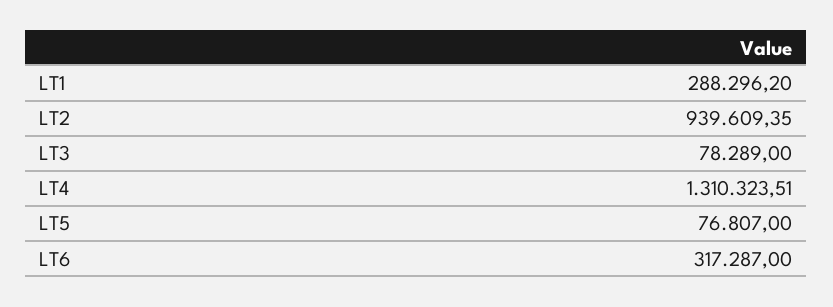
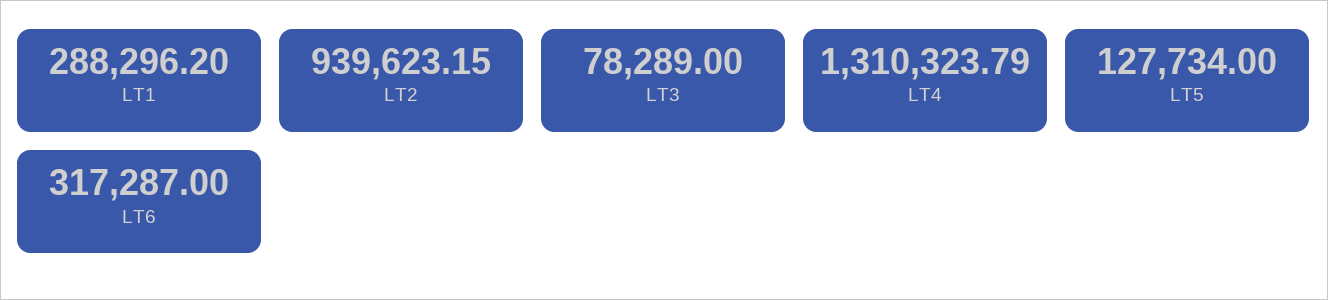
LT2: 939609.35 -> 939623.15
LT4: 1310323.51 -> 1310323.79
LT5: 76807 -> 127734

